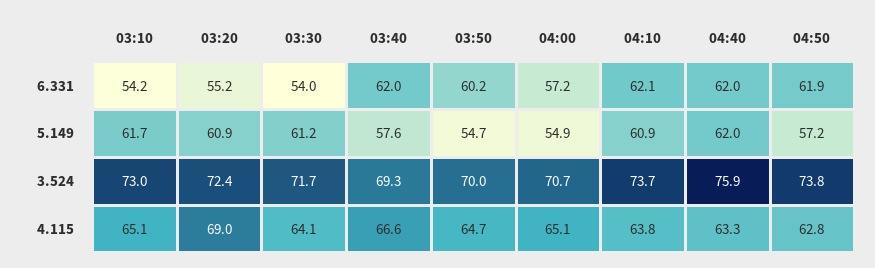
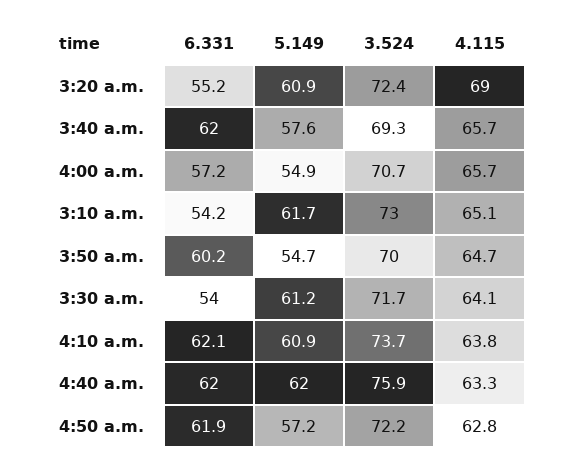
04:50, 3.524: 73.8 -> 72.2
03:40, 4.115: 66.6 -> 65.7
04:00, 4.115: 65.1 -> 65.7

